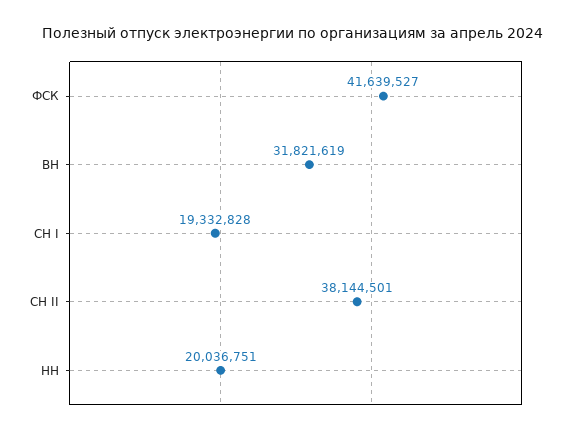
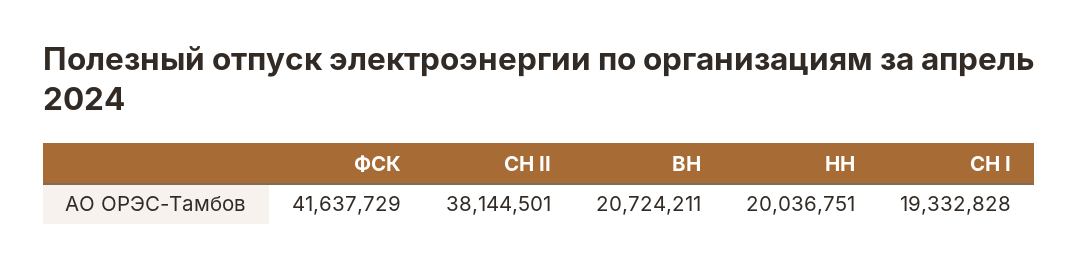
ФСК: 41639527 -> 41637729
ВН: 31821619 -> 20724211

